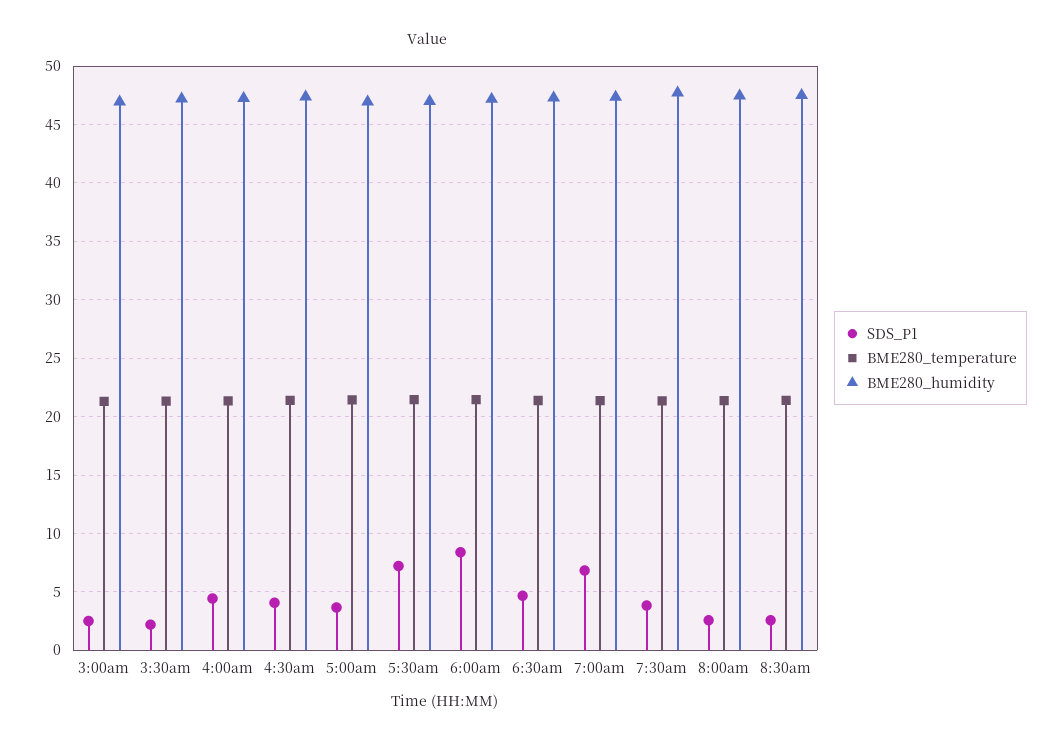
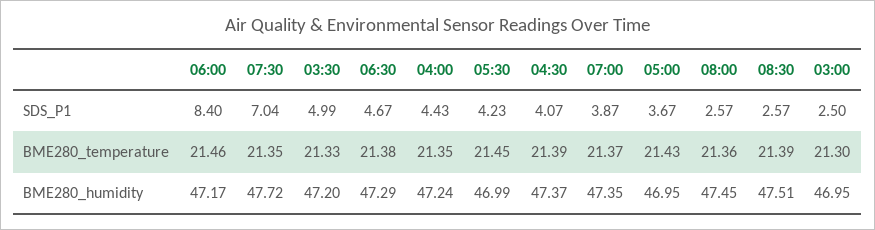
SDS_P1, 3:30am: 2 -> 4.99
SDS_P1, 5:30am: 7 -> 4.23
SDS_P1, 7:00am: 7 -> 3.87
SDS_P1, 7:30am: 4 -> 7.04

